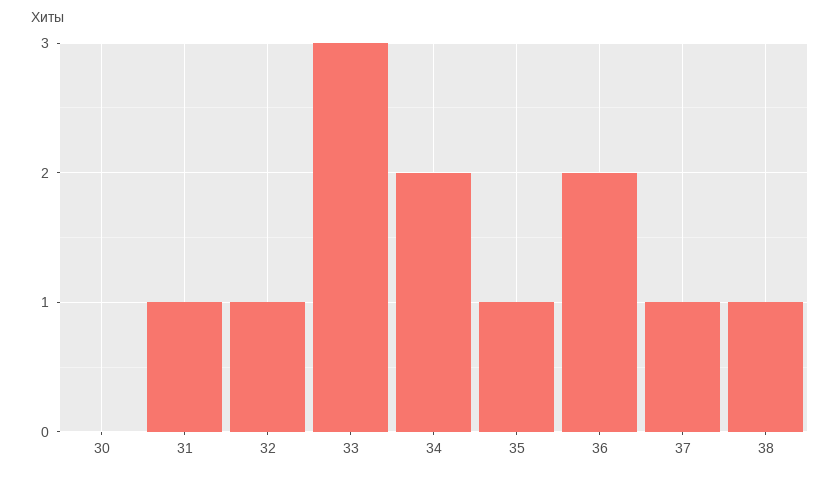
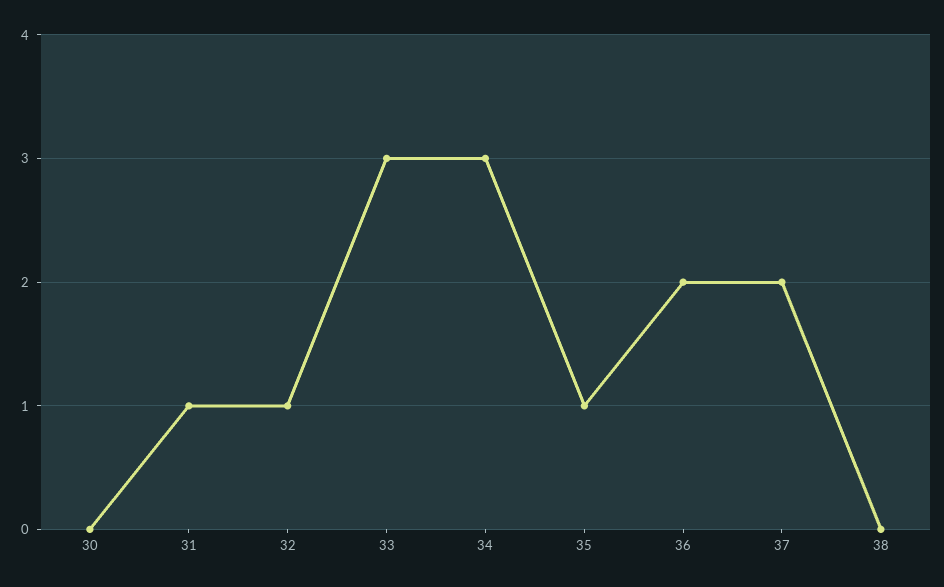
34: 2 -> 3
37: 1 -> 2
38: 1 -> 0

